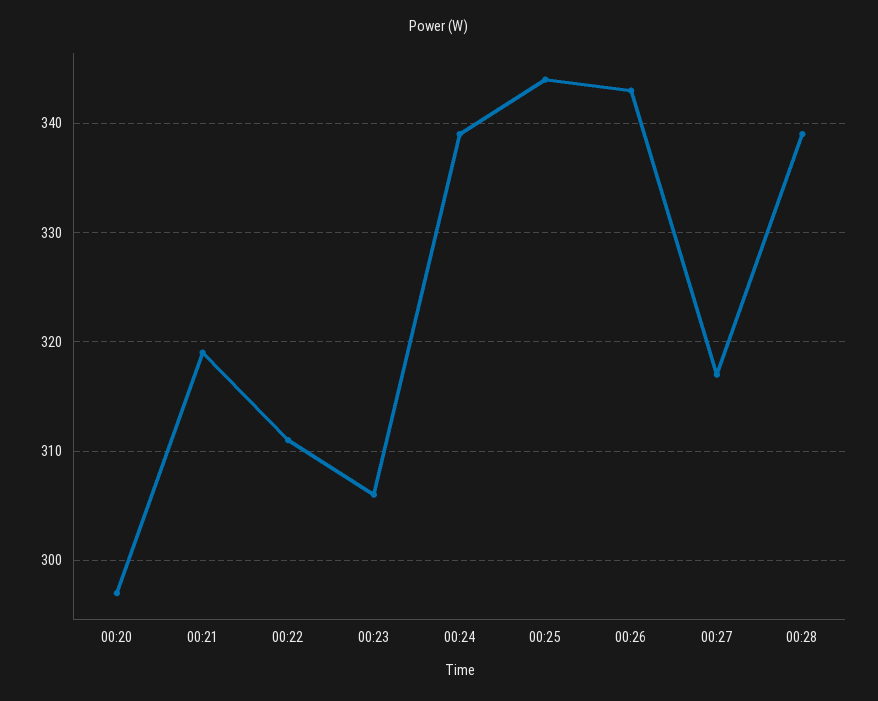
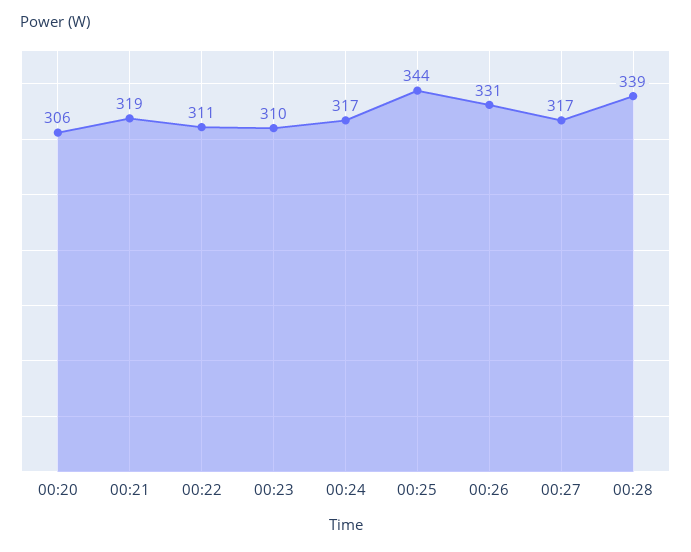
00:20: 297 -> 306
00:23: 306 -> 310
00:24: 339 -> 317
00:26: 343 -> 331

